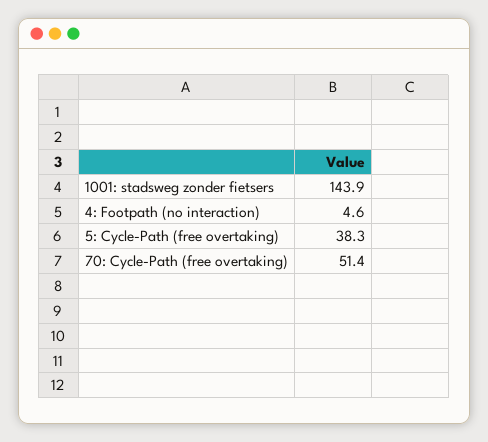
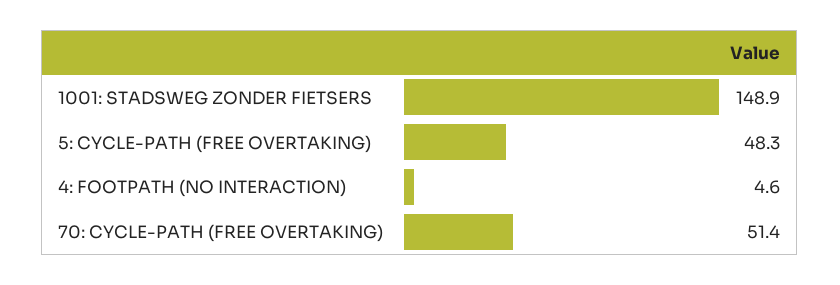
1001: stadsweg zonder fietsers: 143.9 -> 148.9
5: Cycle-Path (free overtaking): 38.3 -> 48.3

